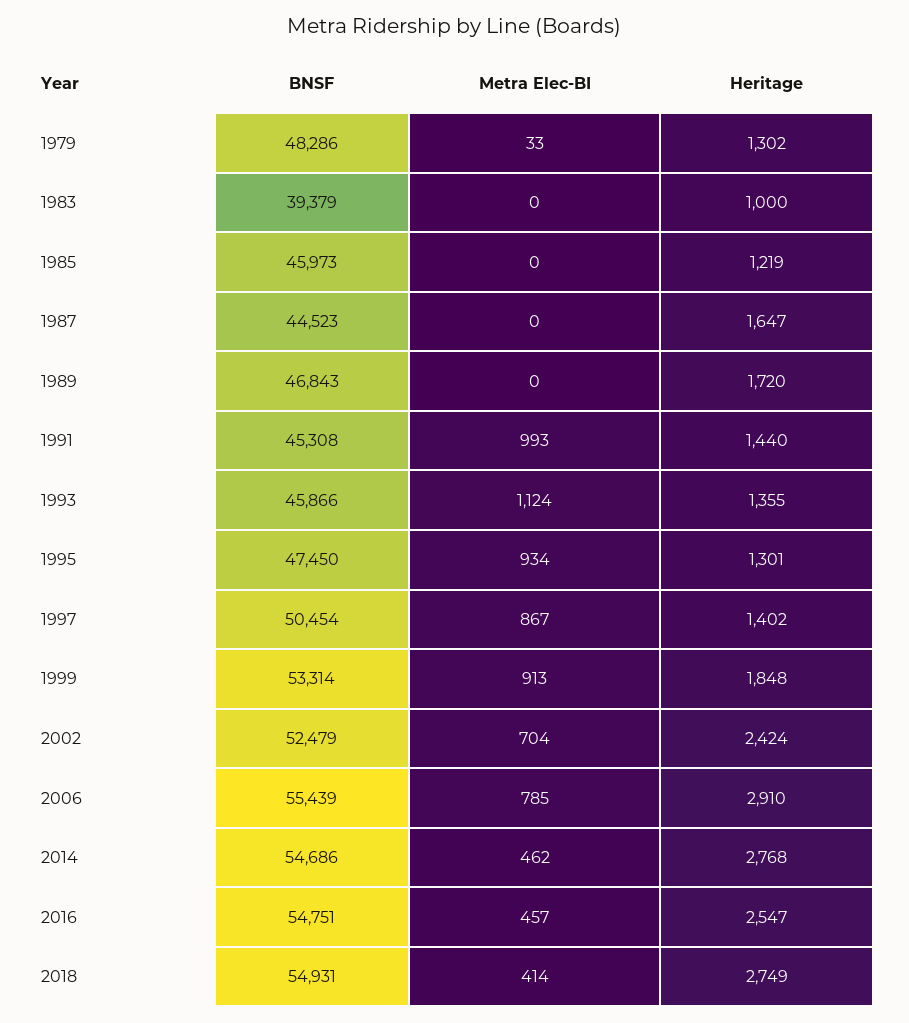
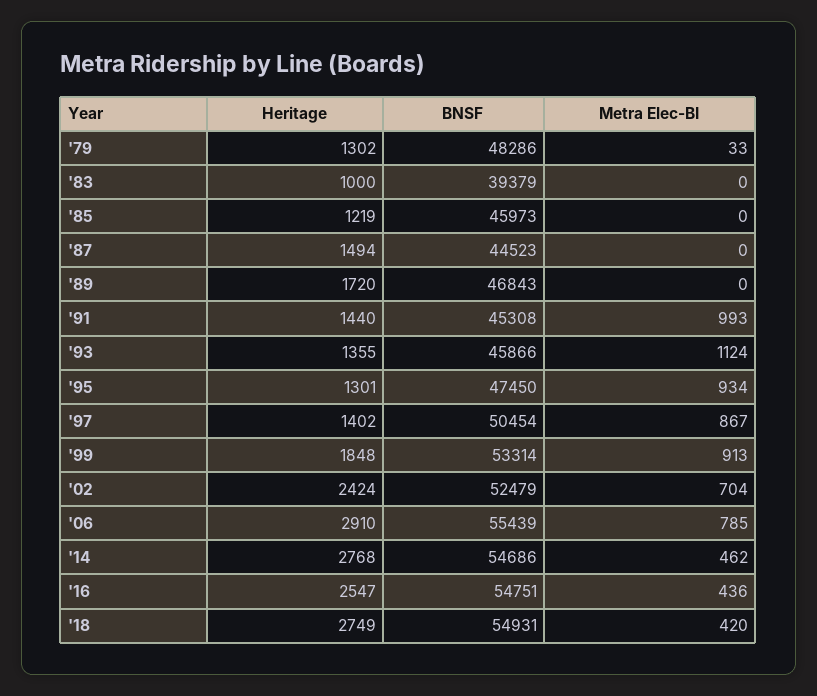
Heritage, 1987: 1647 -> 1494
Metra Elec-BI, 2016: 457 -> 436
Metra Elec-BI, 2018: 414 -> 420

